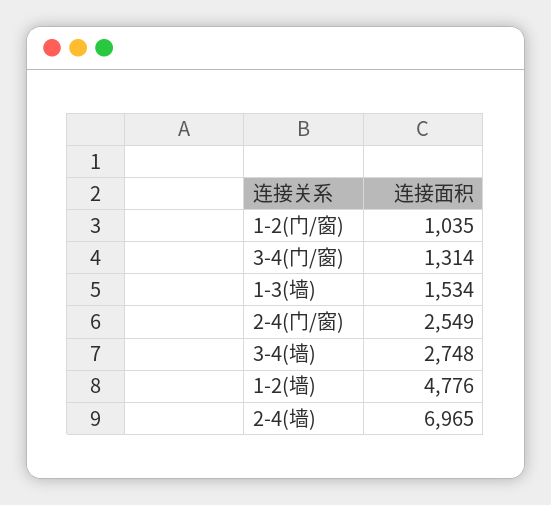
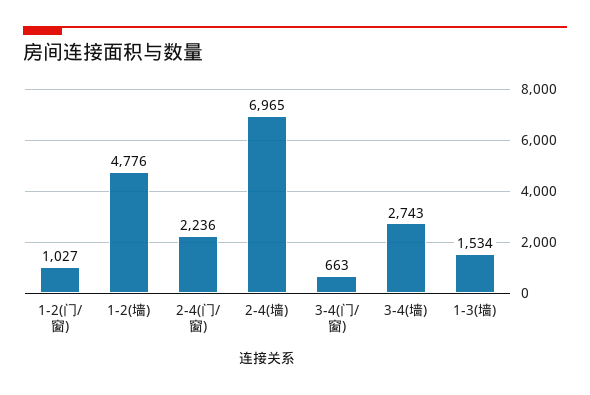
1-2(门/窗): 1035 -> 1027
3-4(门/窗): 1314 -> 663
2-4(门/窗): 2549 -> 2236
3-4(墙): 2748 -> 2743

